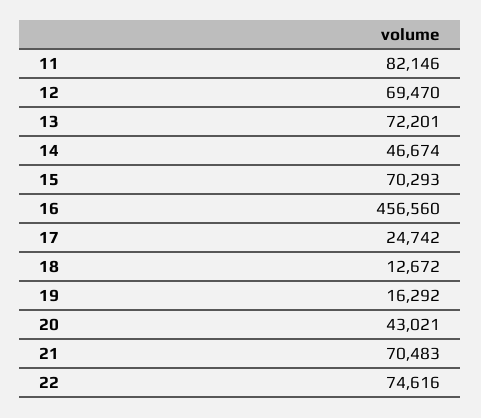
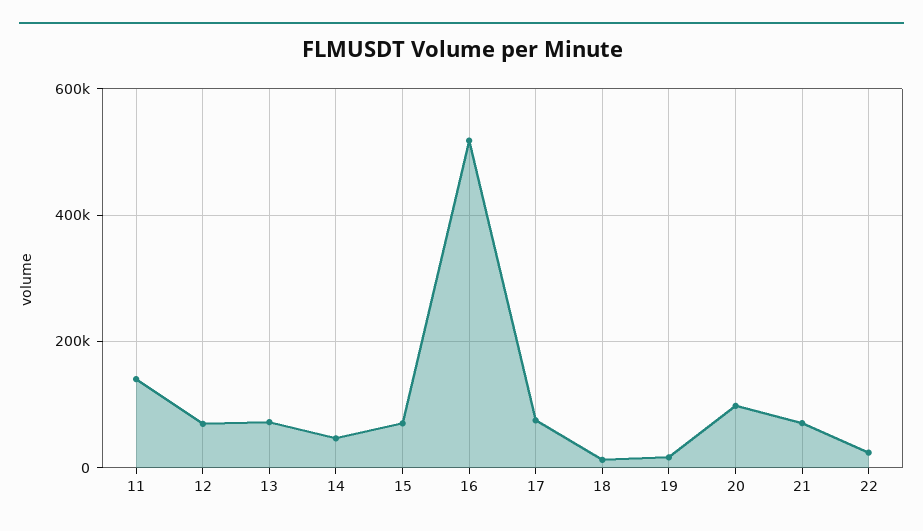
11: 82146 -> 140000
16: 456560 -> 520000
17: 24742 -> 80000
20: 43021 -> 100000
22: 74616 -> 20000

